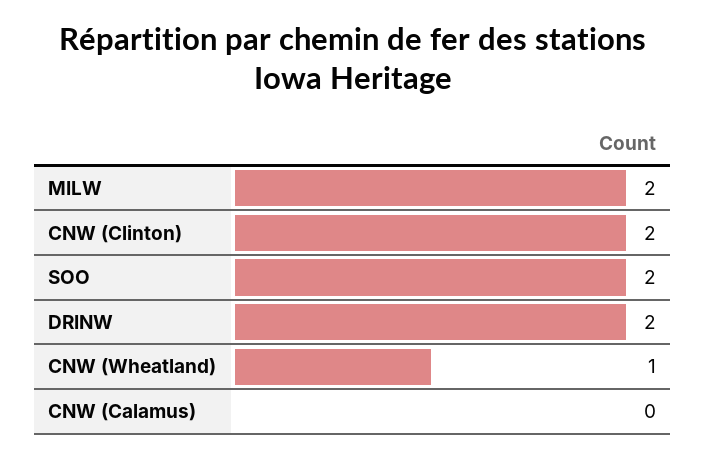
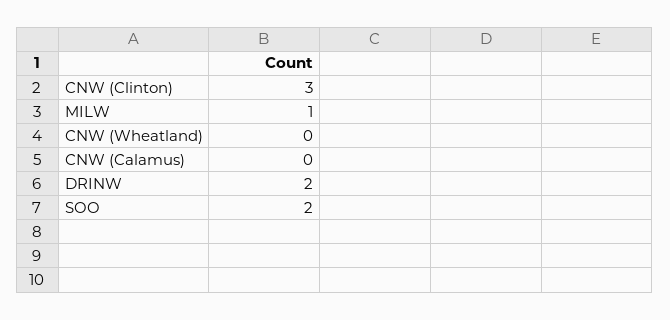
MILW: 2 -> 1
CNW (Clinton): 2 -> 3
CNW (Wheatland): 1 -> 0

